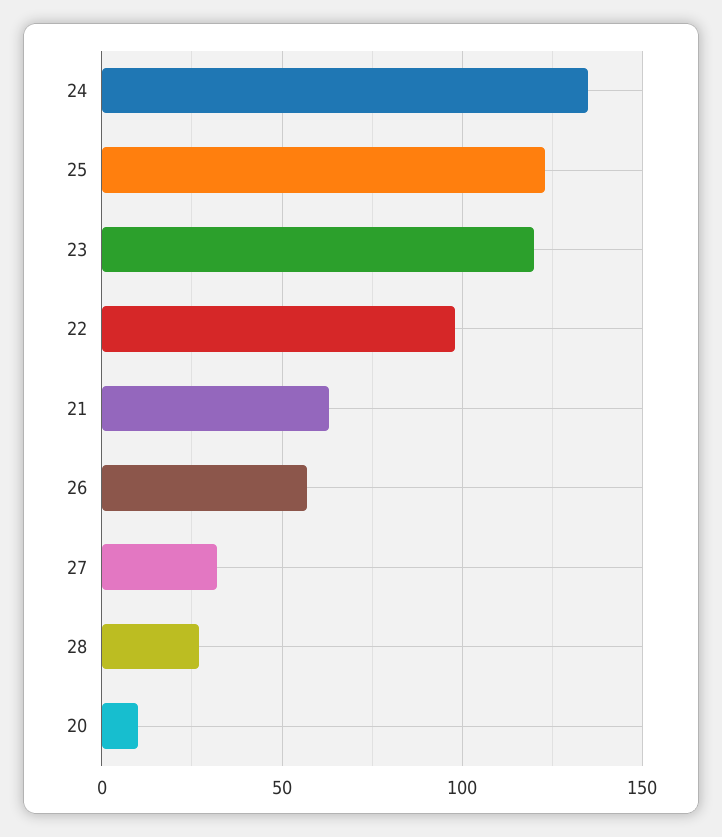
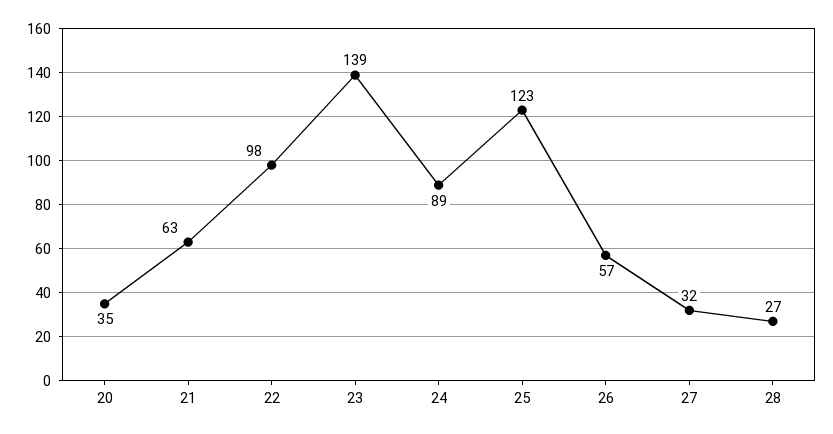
24: 135 -> 89
23: 120 -> 139
20: 10 -> 35

